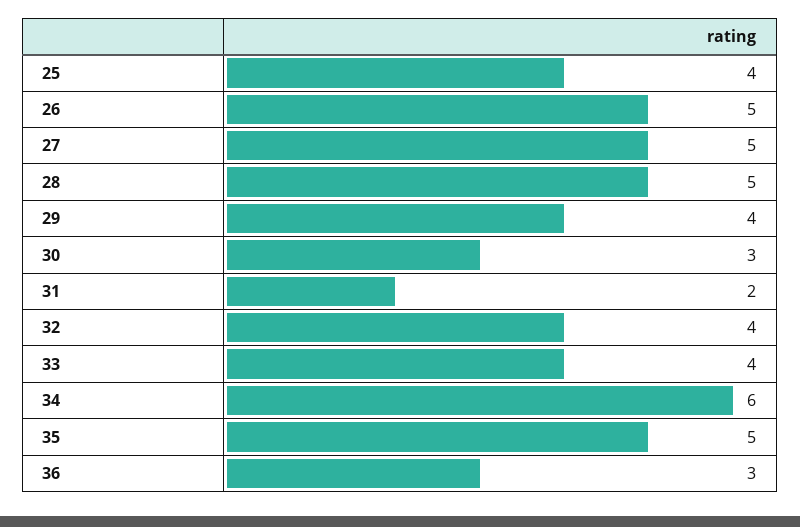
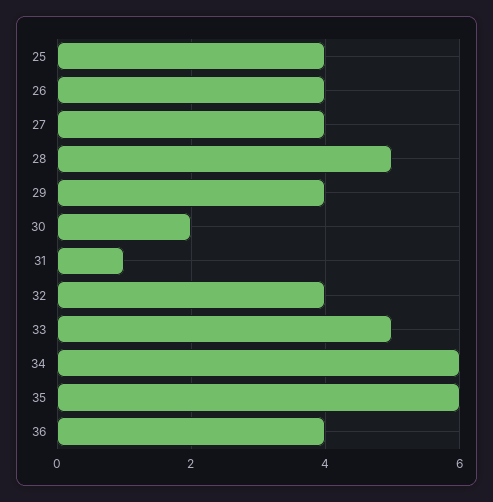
26: 5 -> 4
27: 5 -> 4
30: 3 -> 2
31: 2 -> 1
33: 4 -> 5
35: 5 -> 6
36: 3 -> 4

